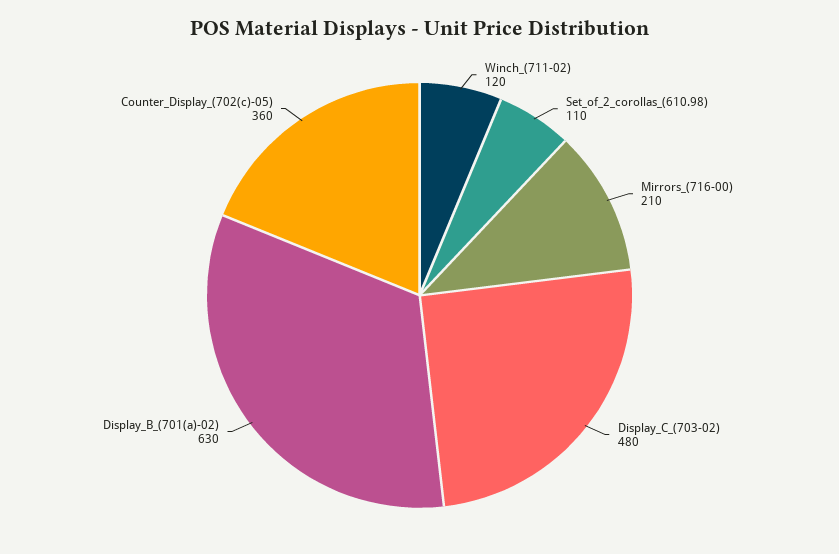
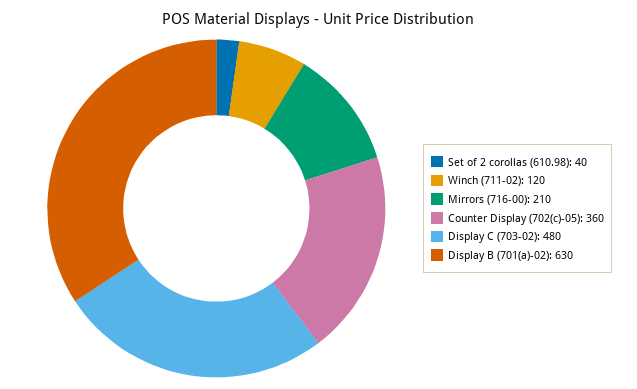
Set_of_2_corollas_(610.98): 110 -> 40

